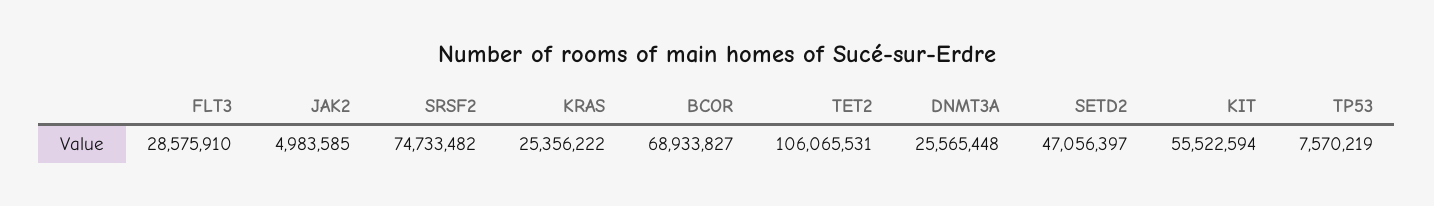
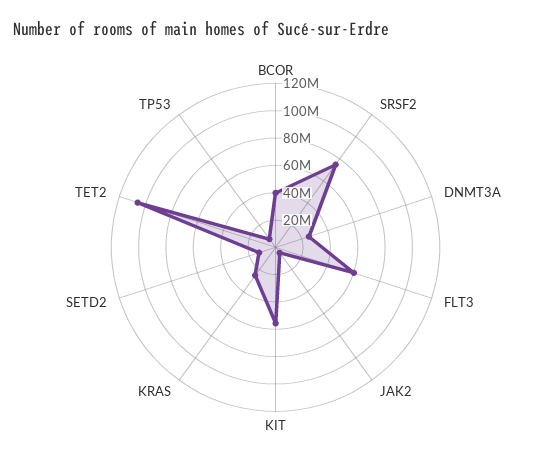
FLT3: 28575910 -> 60000000
BCOR: 68933827 -> 40000000
SETD2: 47056397 -> 10000000

